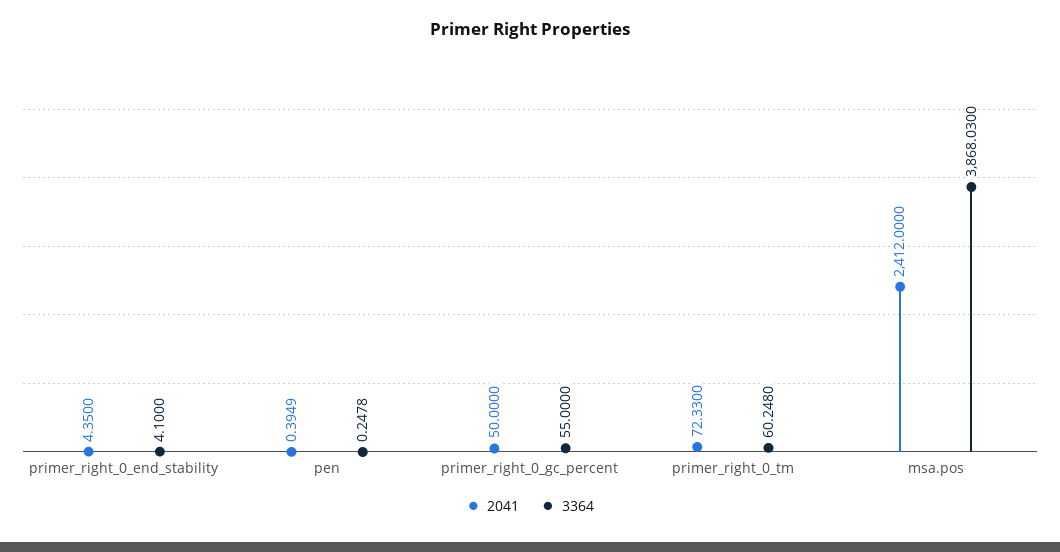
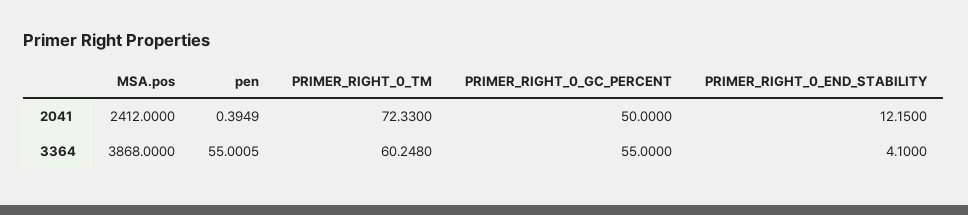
2041, primer_right_0_end_stability: 4.35 -> 12.15
3364, pen: 0.2478 -> 55.0005
3364, msa.pos: 3868.03 -> 3868

